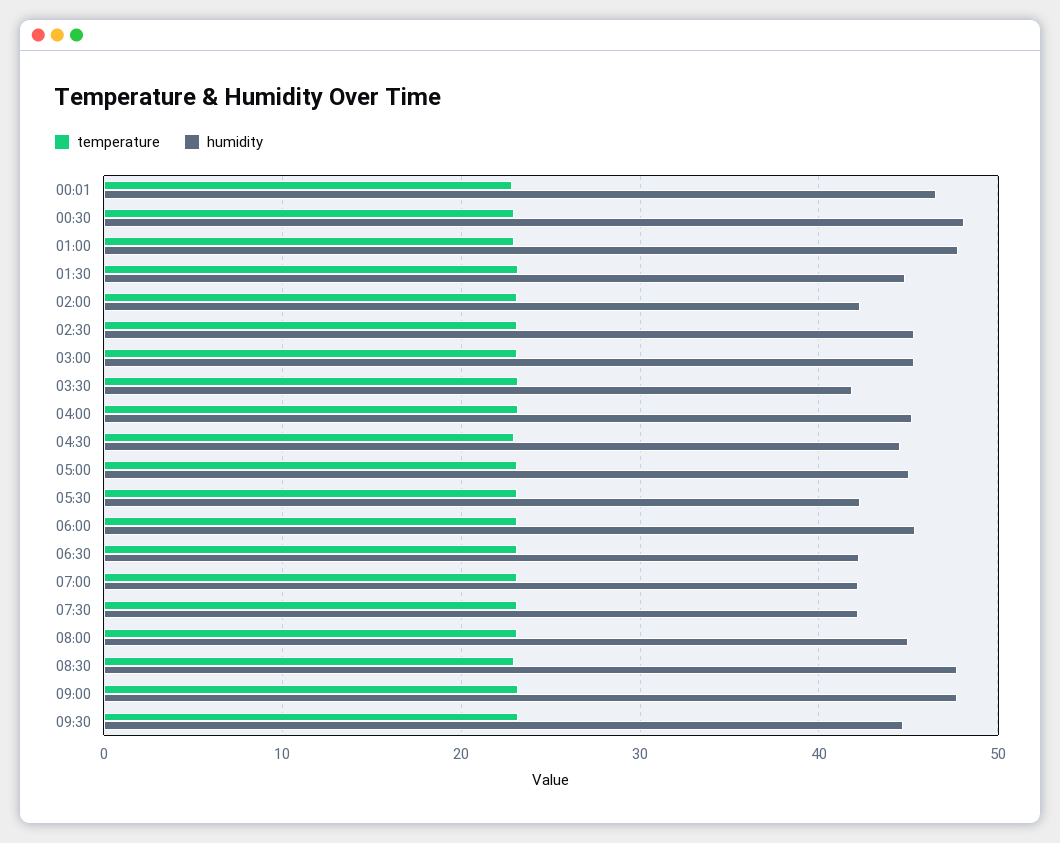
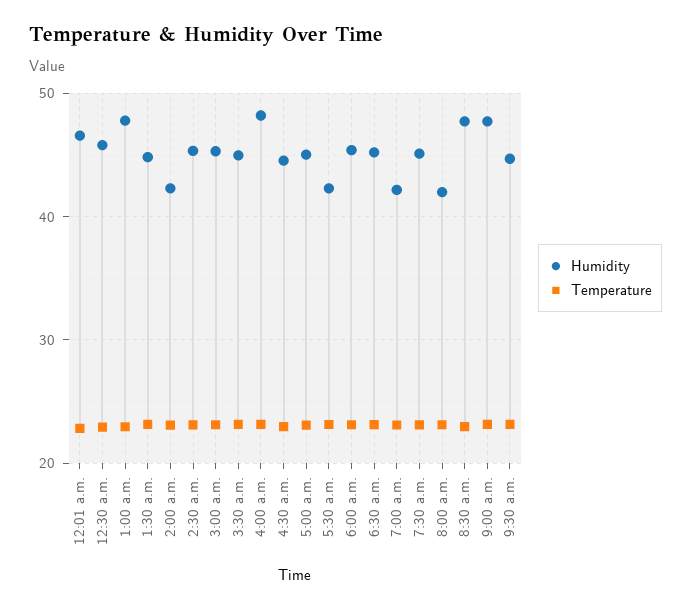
humidity, 00:30: 48 -> 46
humidity, 03:30: 42 -> 45
humidity, 04:00: 45 -> 48
humidity, 06:30: 42 -> 45
humidity, 07:30: 42 -> 45
humidity, 08:00: 45 -> 42

